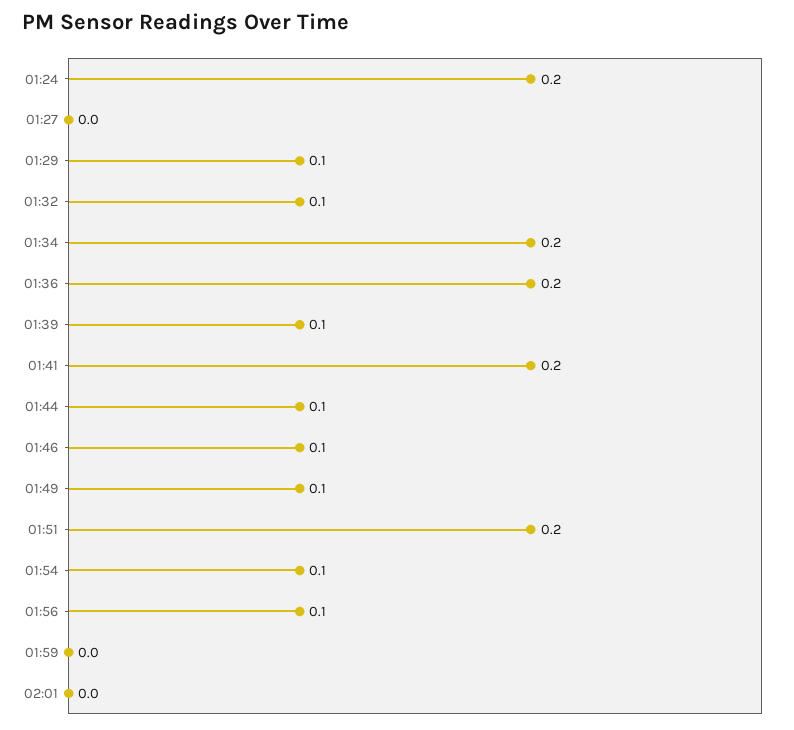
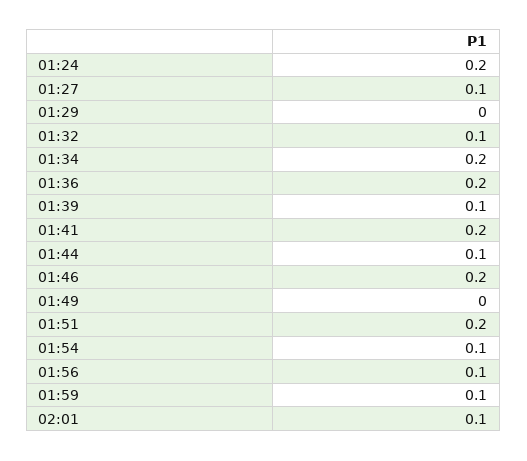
01:27: 0 -> 0.1
01:29: 0.1 -> 0
01:46: 0.1 -> 0.2
01:49: 0.1 -> 0
01:59: 0 -> 0.1
02:01: 0 -> 0.1

